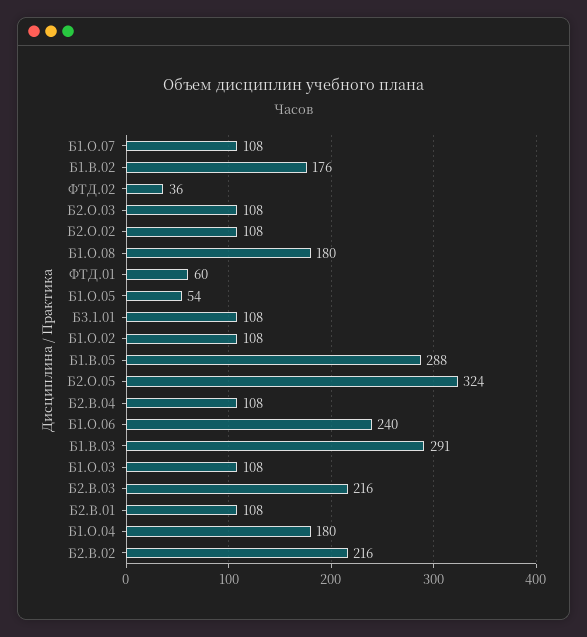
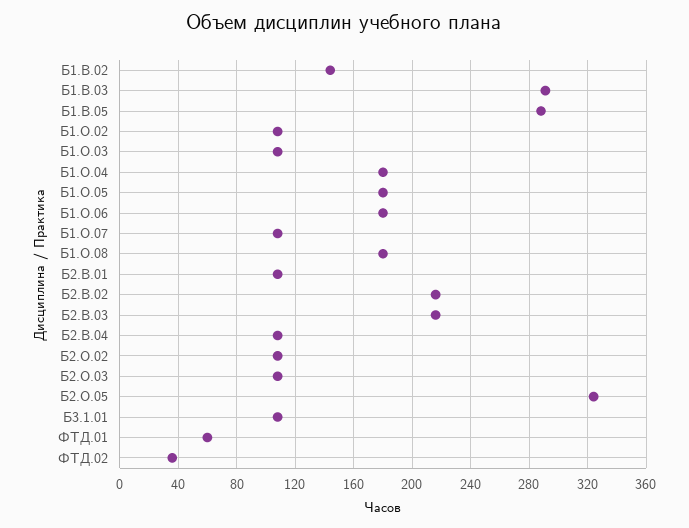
Б1.В.02: 176 -> 145
Б1.О.05: 54 -> 180
Б1.О.06: 240 -> 180

